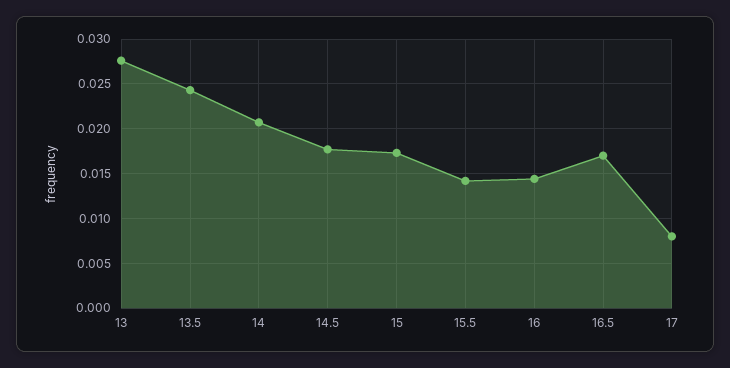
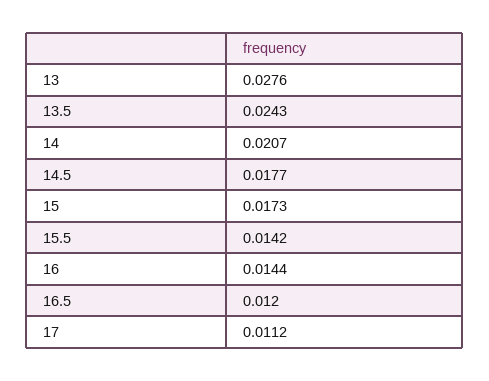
16.5: 0.017 -> 0.012
17: 0.008 -> 0.0112

